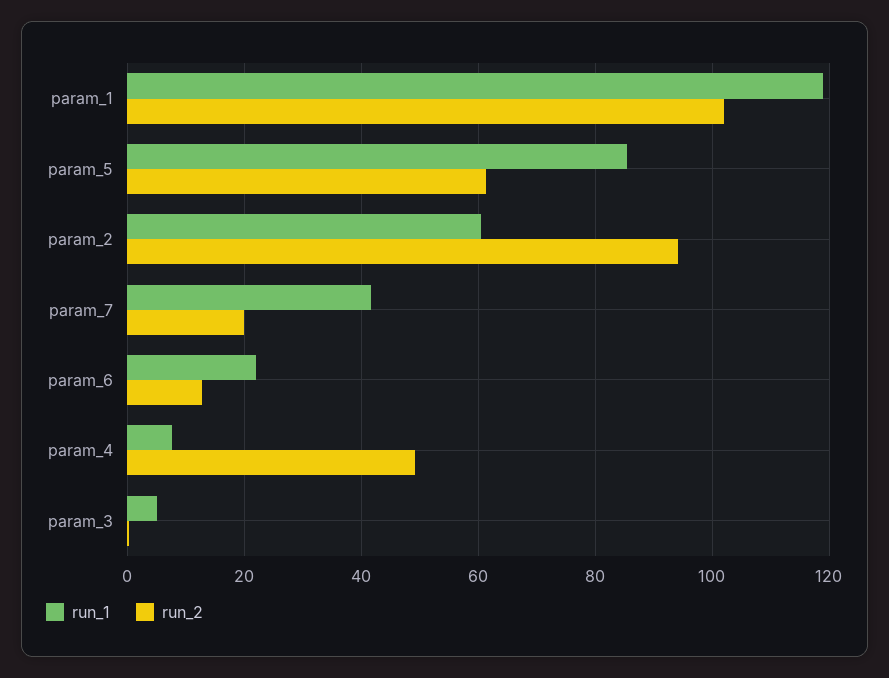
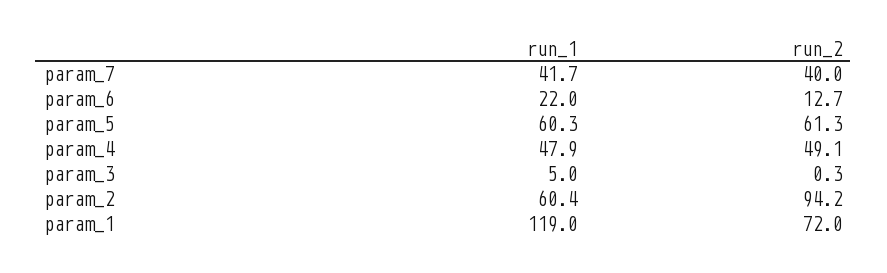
run_2, param_1: 102 -> 72
run_1, param_5: 86 -> 60.3
run_2, param_7: 20 -> 40
run_1, param_4: 8 -> 47.9

